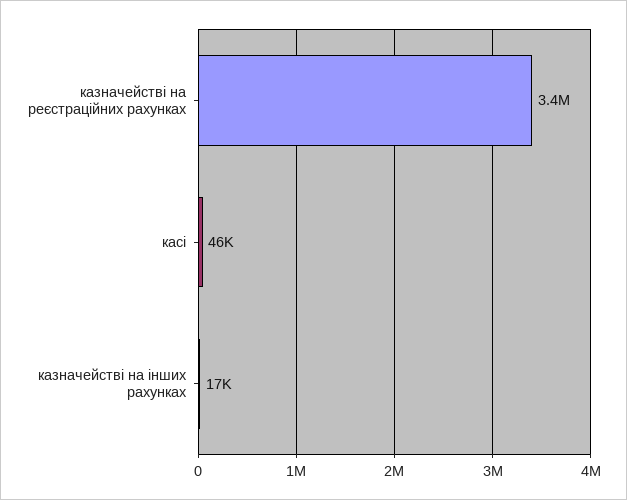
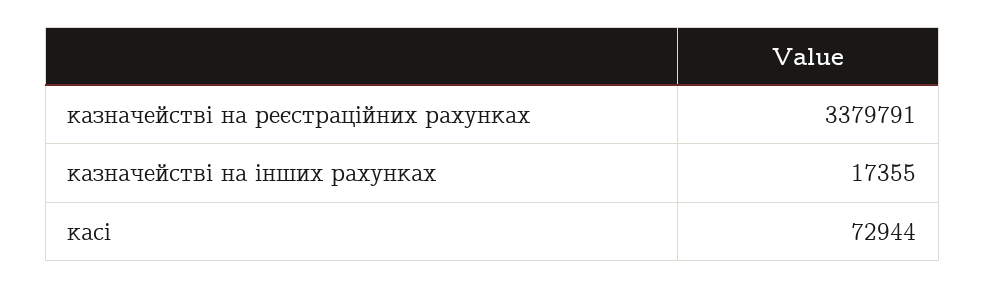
касі: 46000 -> 72944

